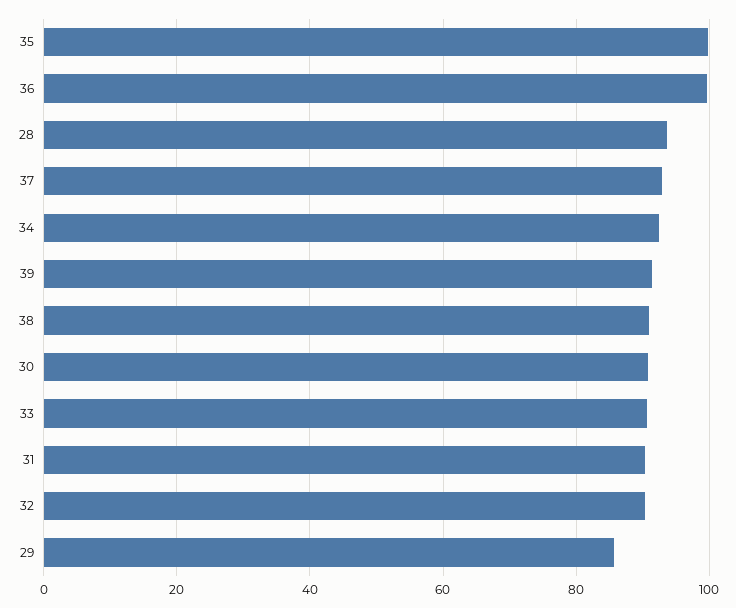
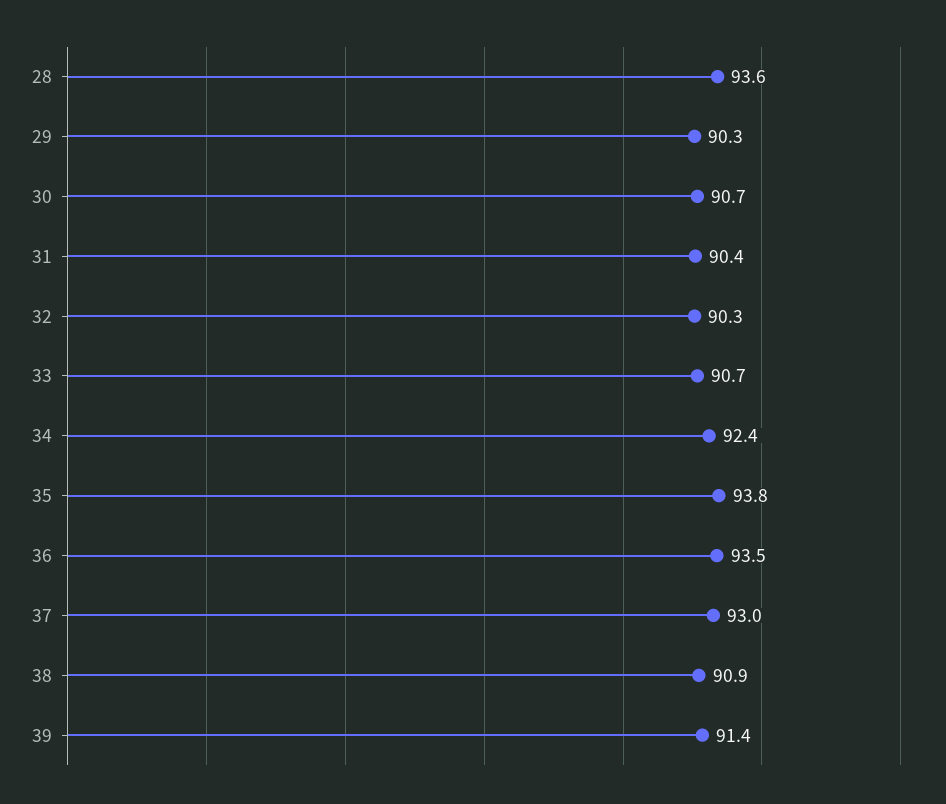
35: 100 -> 93.8
36: 100 -> 93.5
29: 86 -> 90.3

